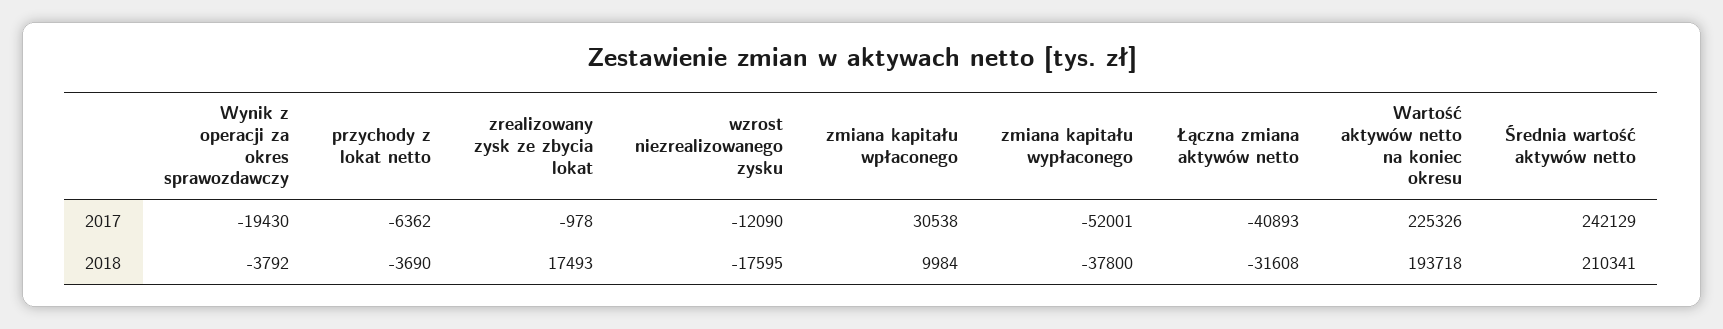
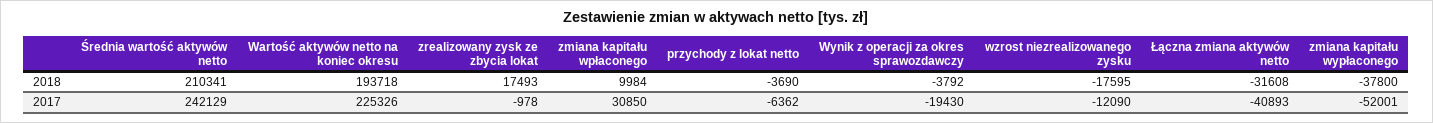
zmiana kapitału wpłaconego, 2017: 30538 -> 30850

